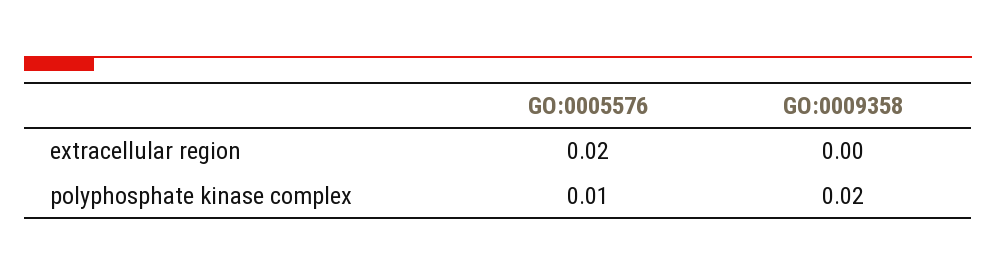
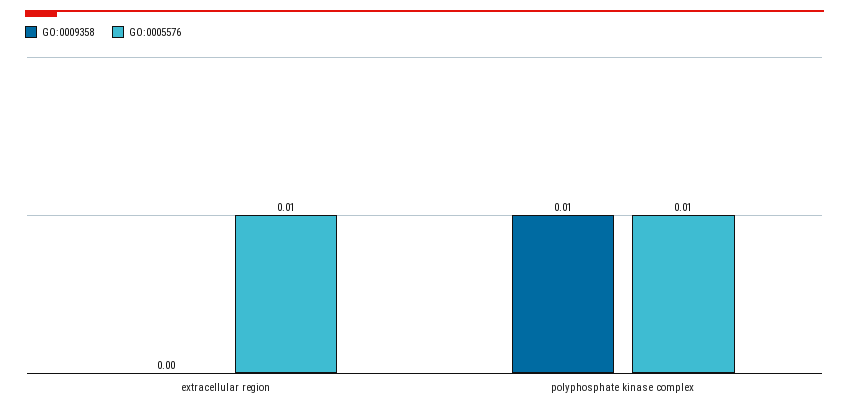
GO:0005576, extracellular region: 0.02 -> 0.01
GO:0009358, polyphosphate kinase complex: 0.02 -> 0.01

